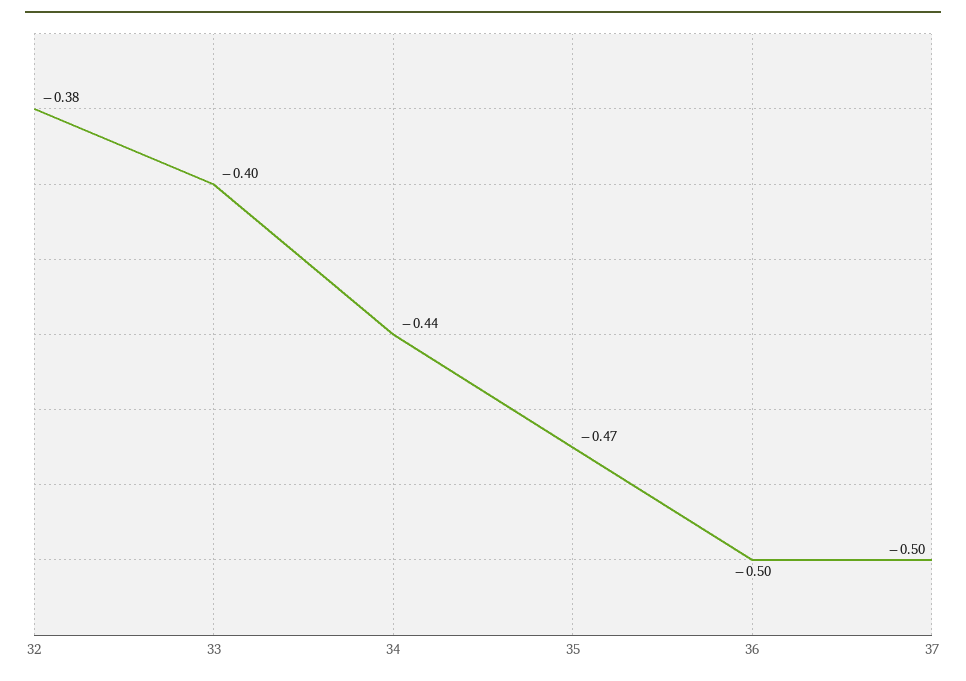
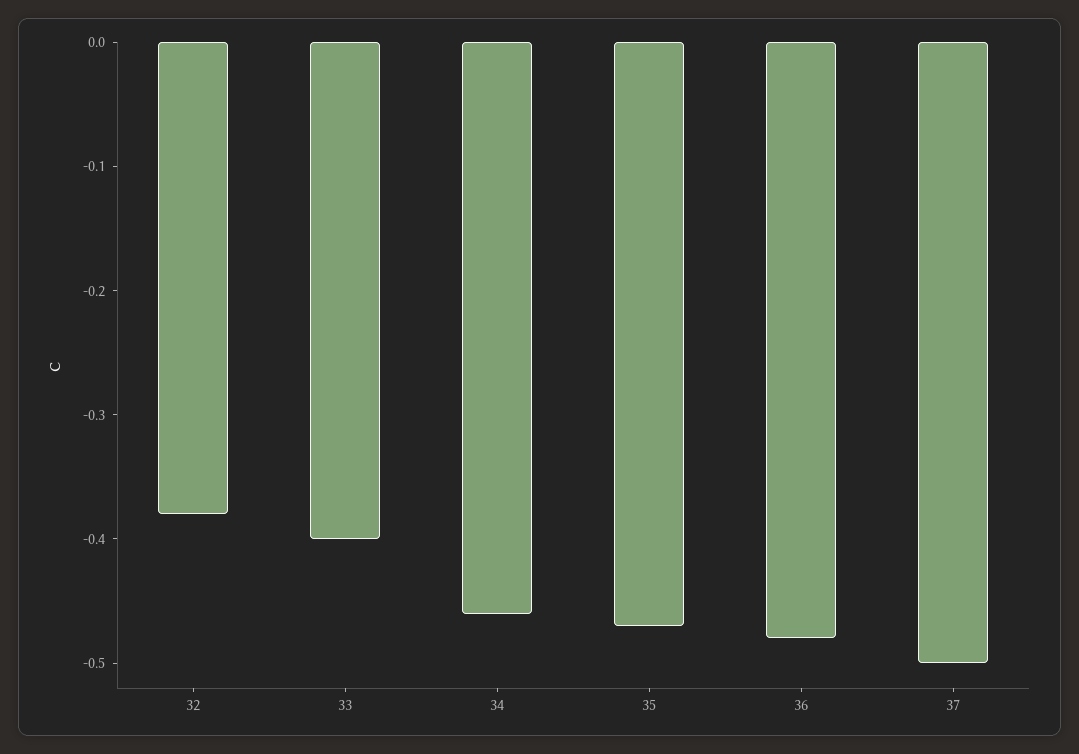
34: -0.44 -> -0.46
36: -0.5 -> -0.48

